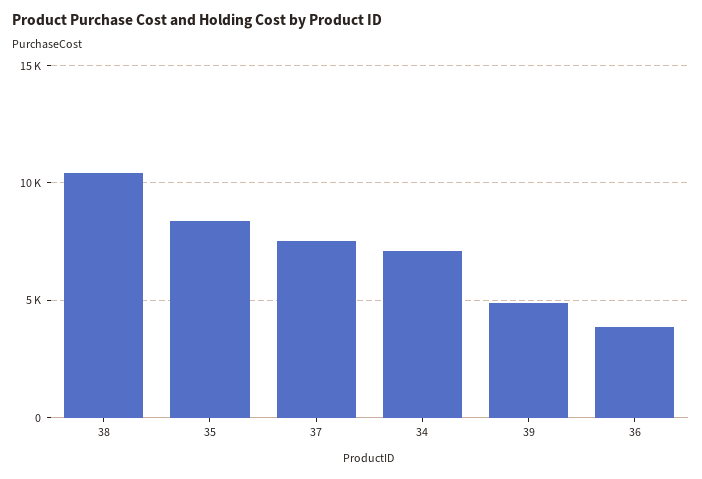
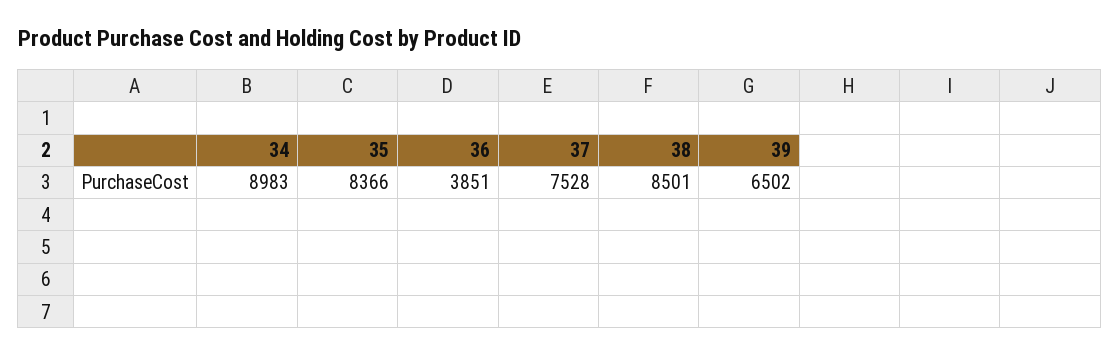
38: 10500 -> 8501
34: 7000 -> 8983
39: 5000 -> 6502

